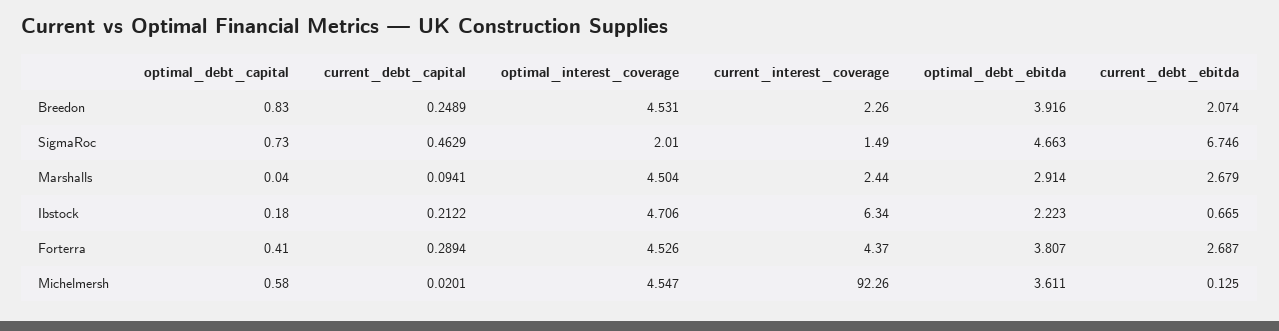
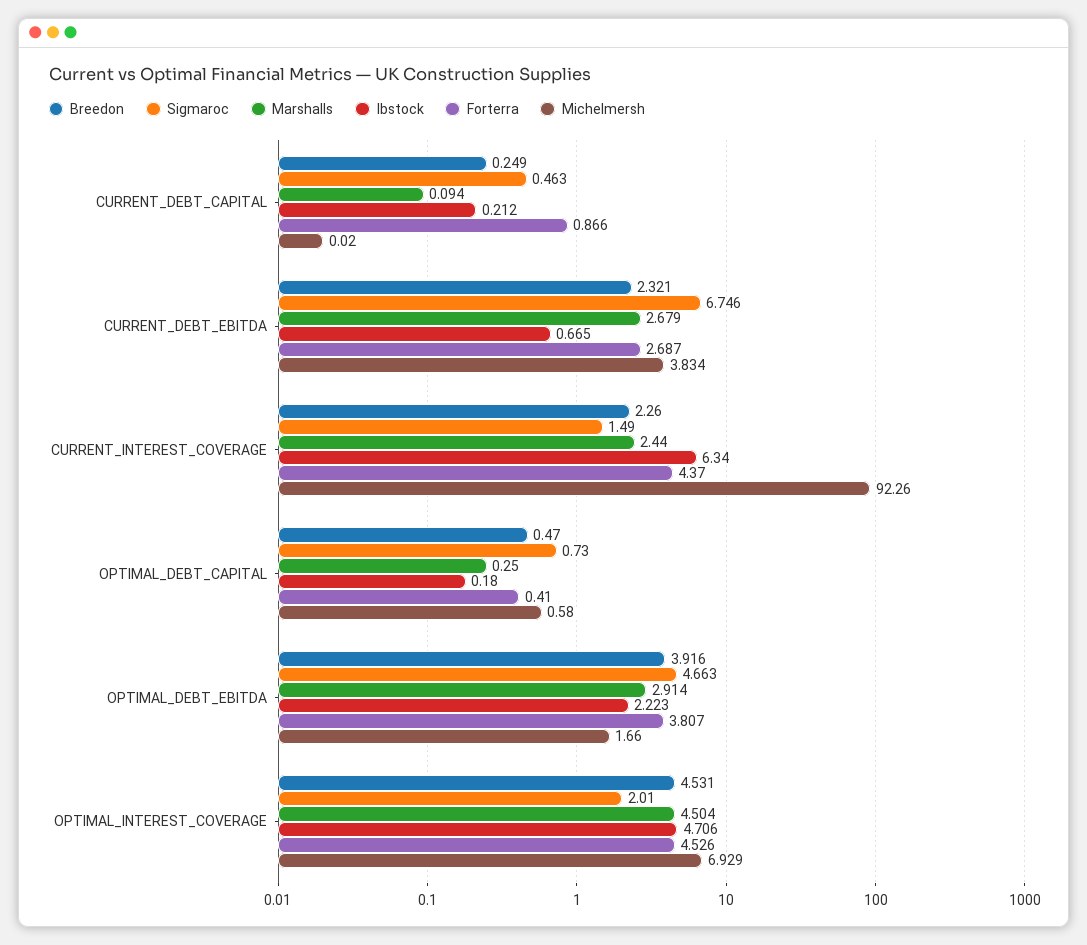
Breedon, optimal_debt_capital: 0.83 -> 0.47
Breedon, current_debt_ebitda: 2.074 -> 2.321
Marshalls, optimal_debt_capital: 0.04 -> 0.25
Forterra, current_debt_capital: 0.2894 -> 0.866
Michelmersh, optimal_interest_coverage: 4.547 -> 6.929
Michelmersh, optimal_debt_ebitda: 3.611 -> 1.66
Michelmersh, current_debt_ebitda: 0.125 -> 3.834

